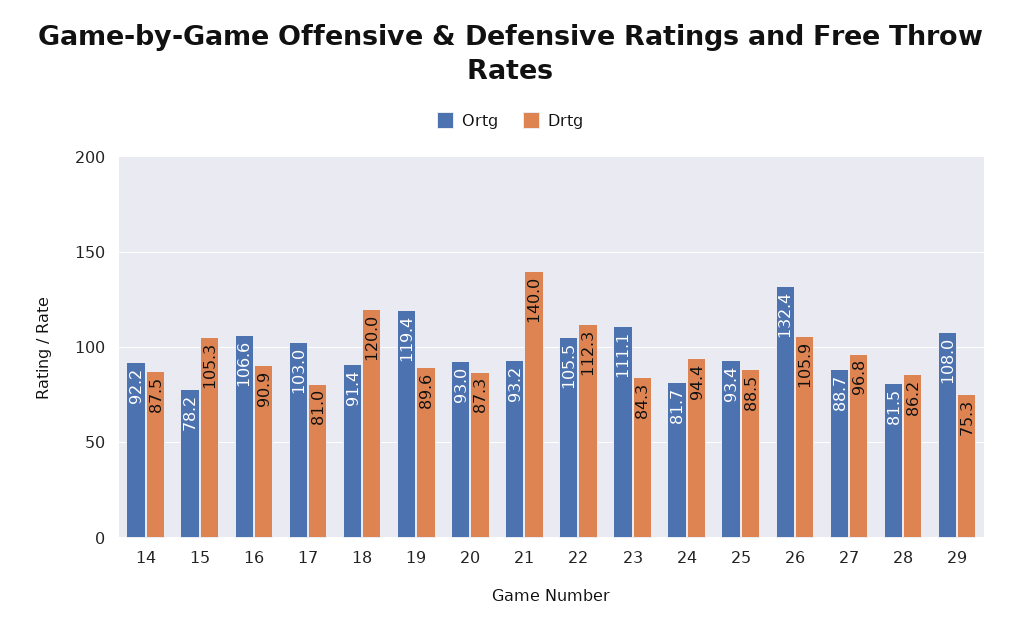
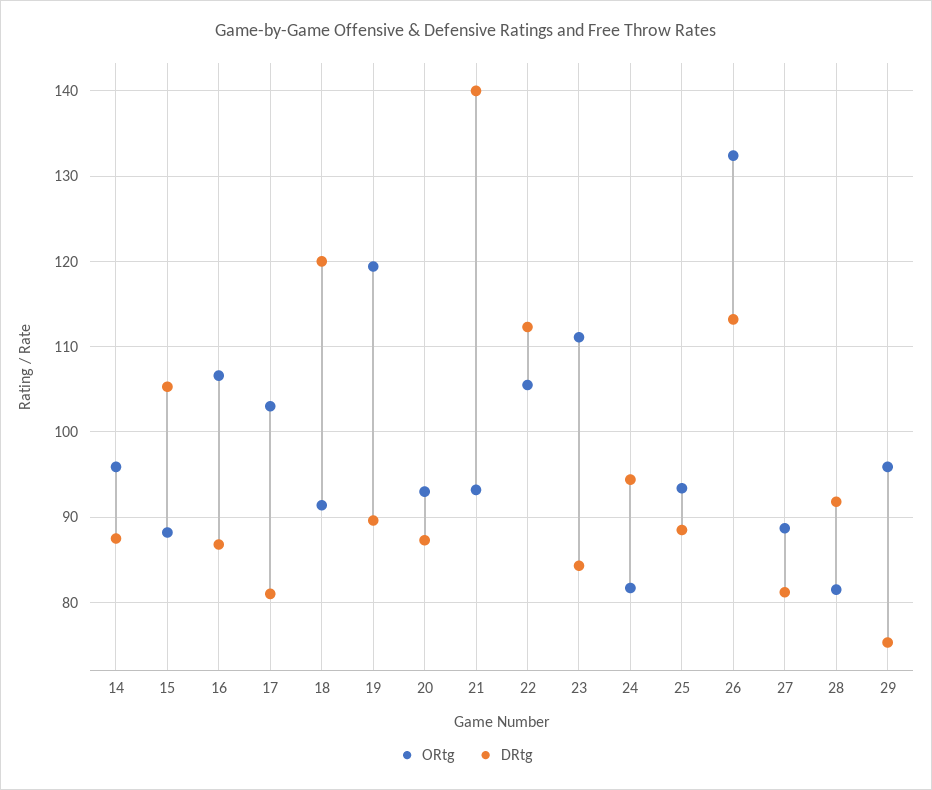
Ortg, 14: 92.2 -> 96
Ortg, 15: 78.2 -> 88
Drtg, 16: 90.9 -> 87
Drtg, 26: 105.9 -> 113
Drtg, 27: 96.8 -> 81
Drtg, 28: 86.2 -> 92
Ortg, 29: 108 -> 96

